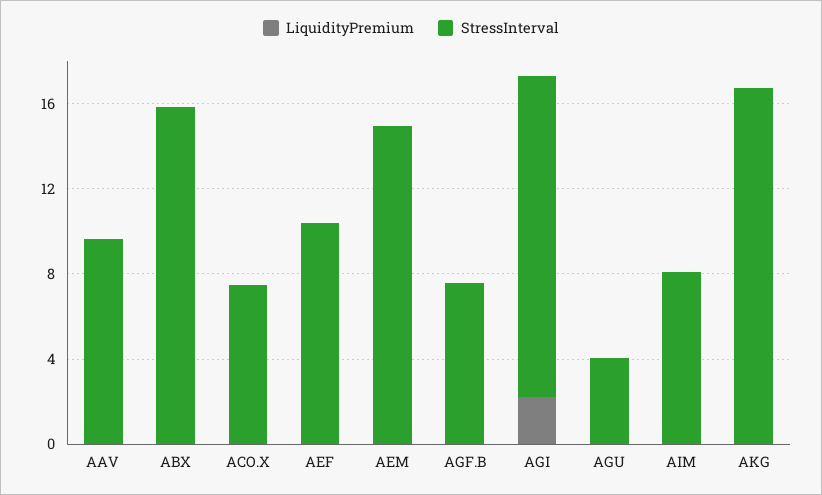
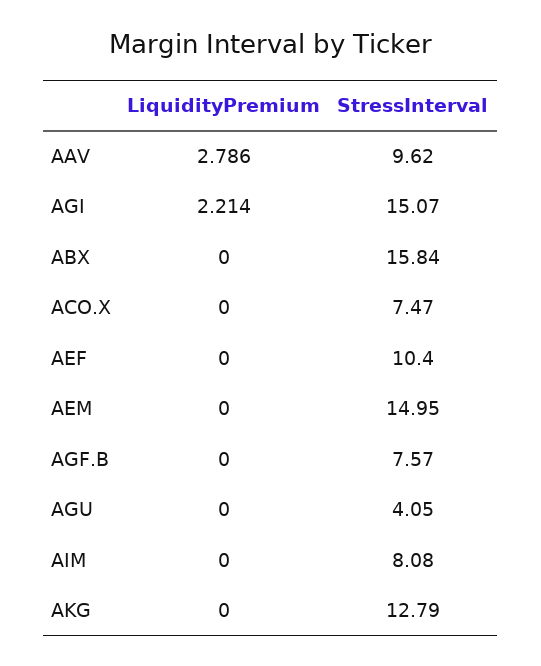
LiquidityPremium, AAV: 0 -> 2.786
StressInterval, AKG: 17 -> 12.79

